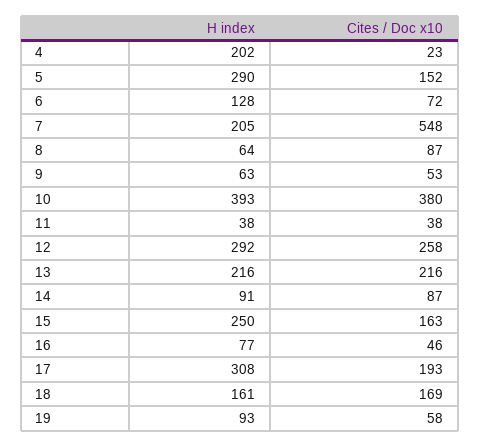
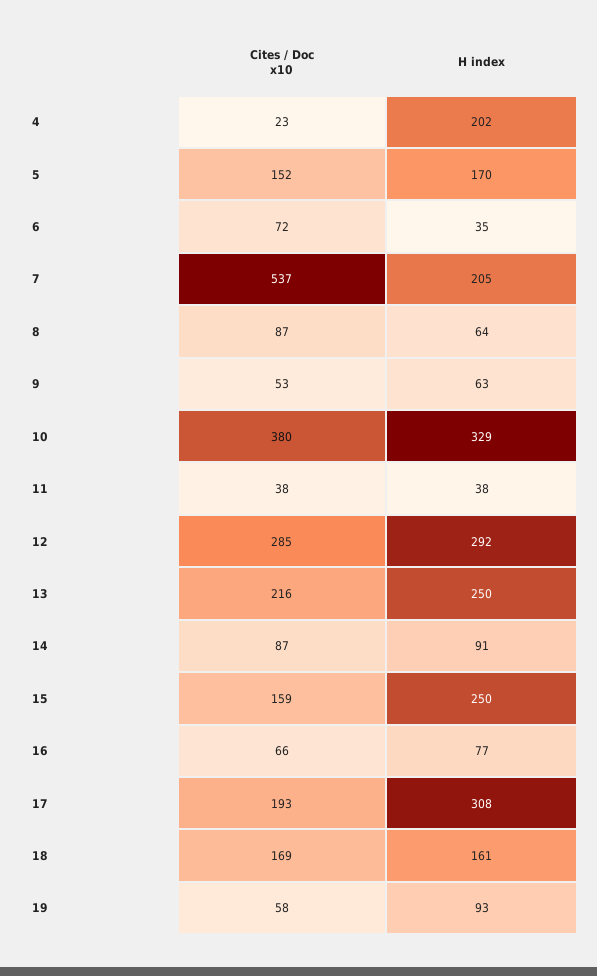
H index, 5: 290 -> 170
H index, 6: 128 -> 35
Cites / Doc x10, 7: 548 -> 537
H index, 10: 393 -> 329
Cites / Doc x10, 12: 258 -> 285
H index, 13: 216 -> 250
Cites / Doc x10, 15: 163 -> 159
Cites / Doc x10, 16: 46 -> 66

